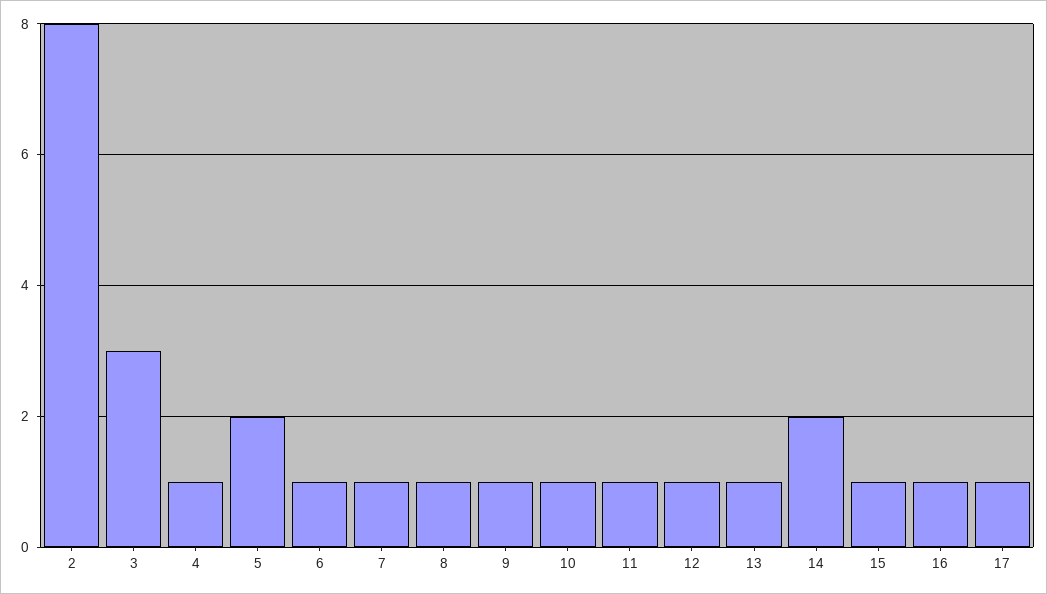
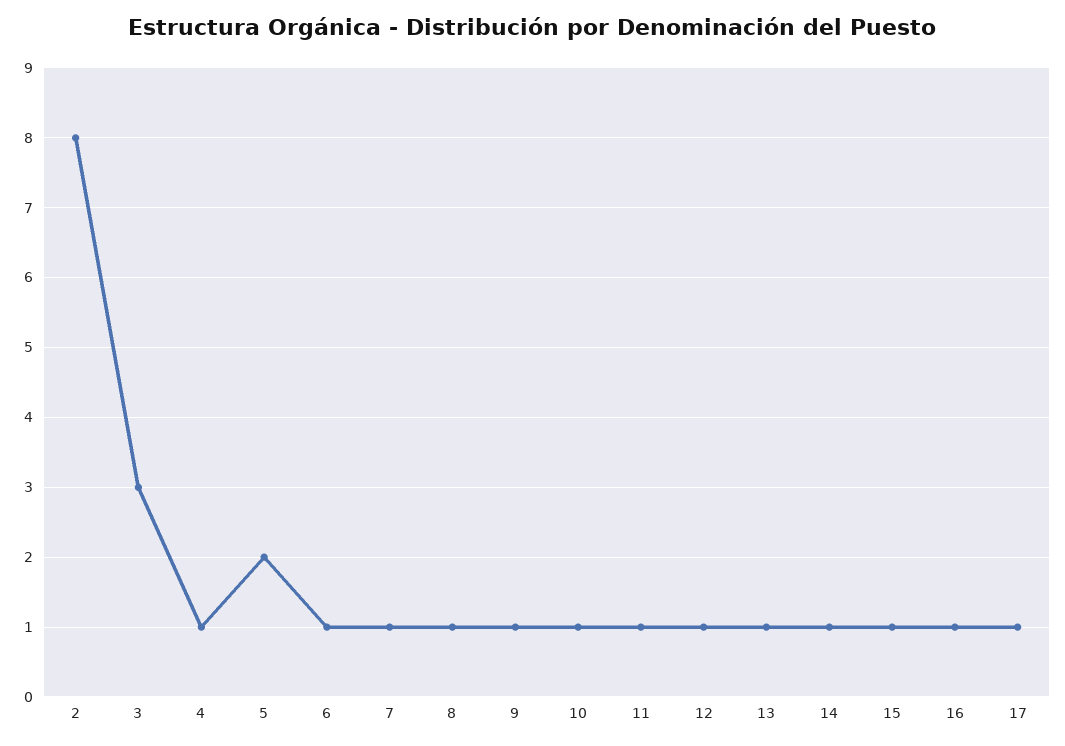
14: 2 -> 1

